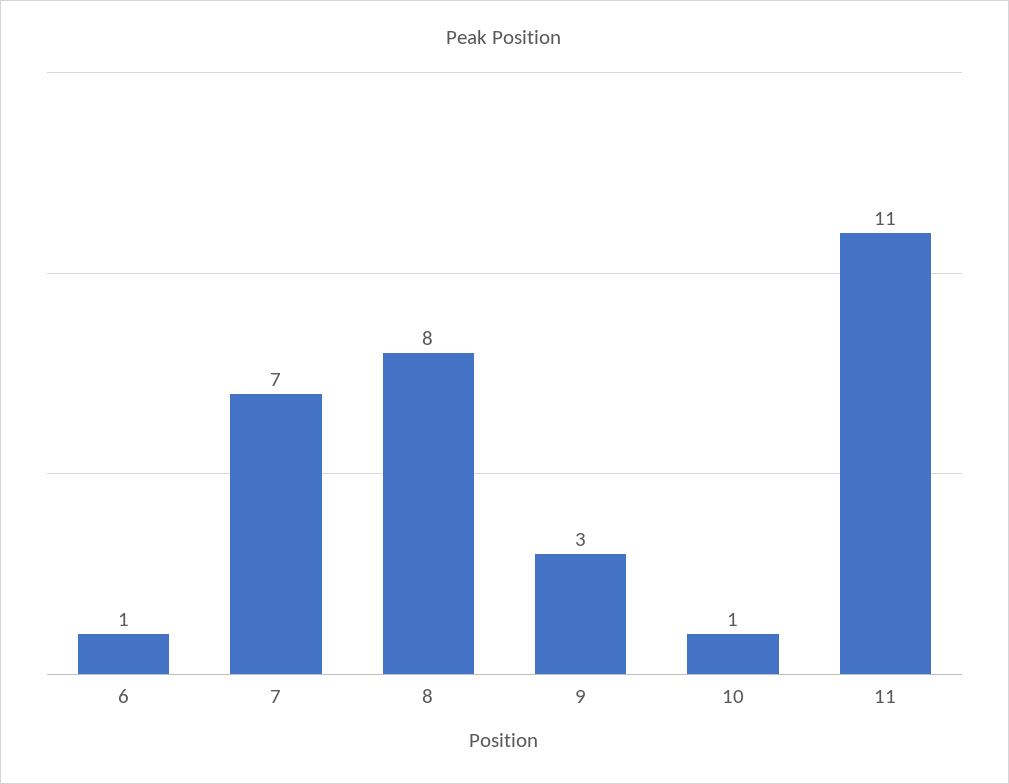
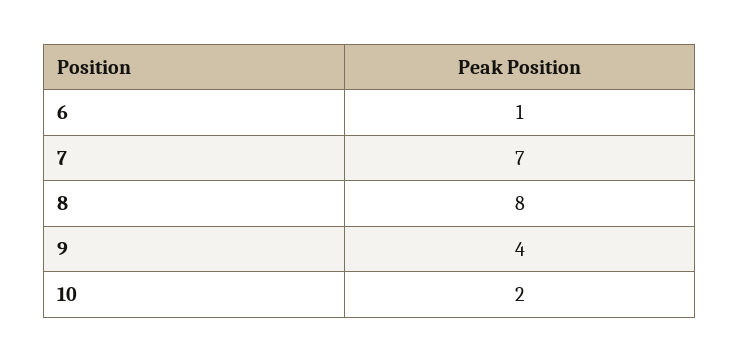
9: 3 -> 4
10: 1 -> 2
11: 11 -> none

